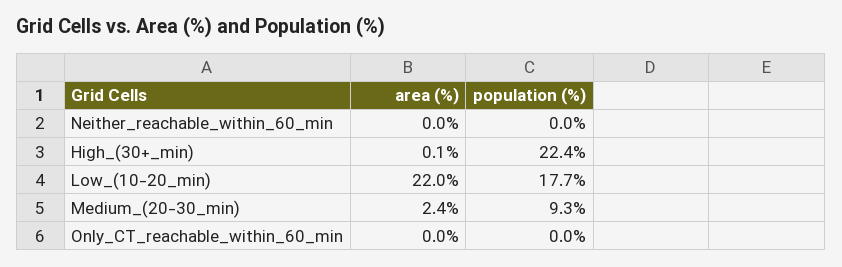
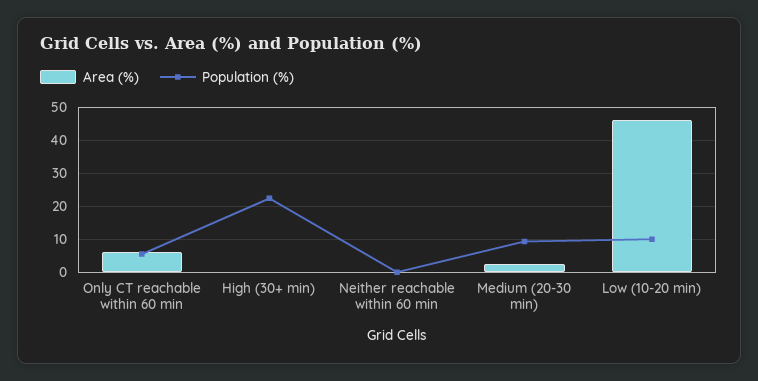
area (%), Low_(10-20_min): 22 -> 46
population (%), Low_(10-20_min): 17.7 -> 10
area (%), Only_CT_reachable_within_60_min: 0 -> 6
population (%), Only_CT_reachable_within_60_min: 0 -> 6

